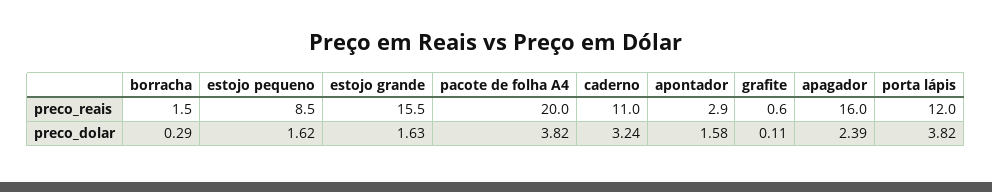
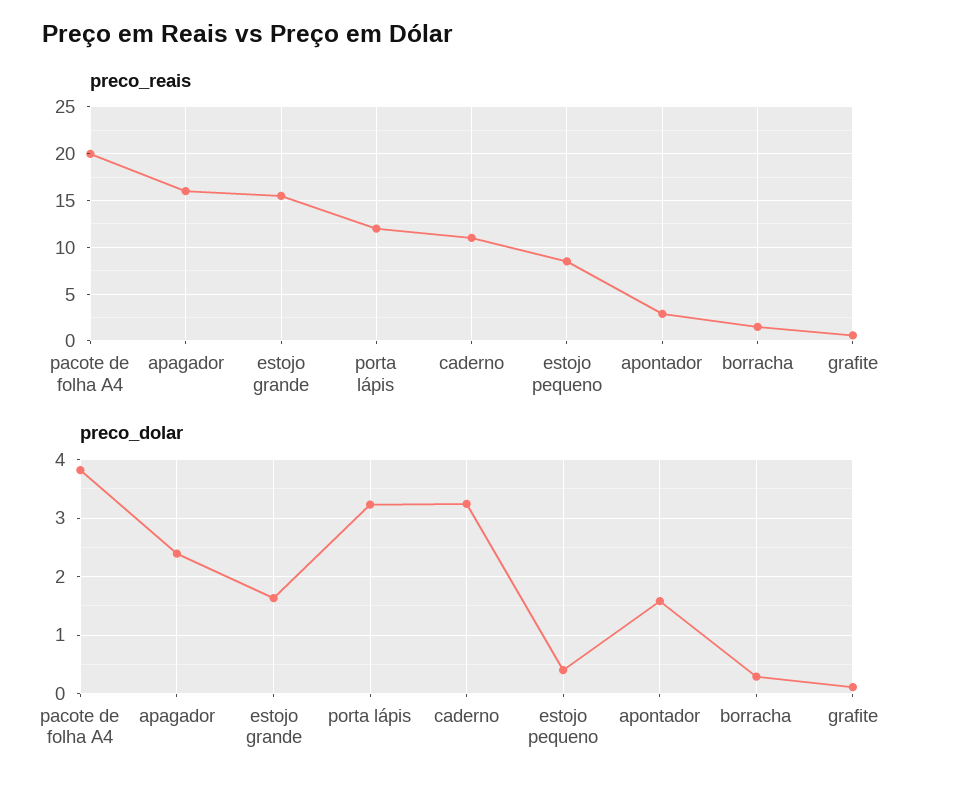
preco_dolar, estojo pequeno: 1.62 -> 0.4
preco_dolar, porta lápis: 3.82 -> 3.2

